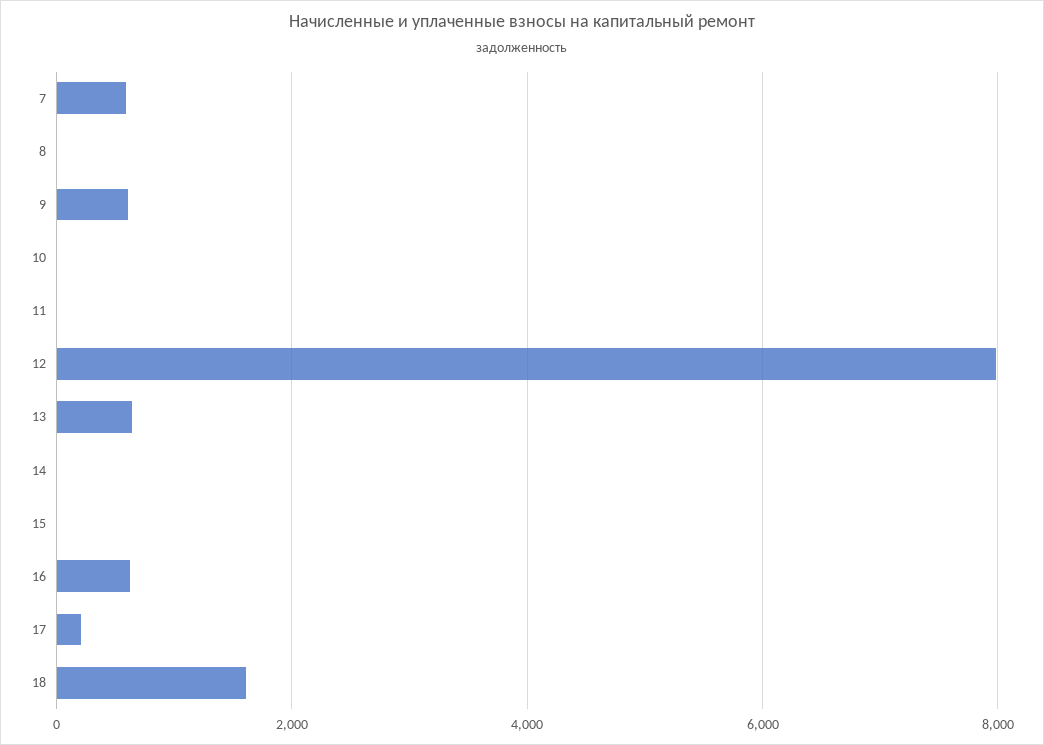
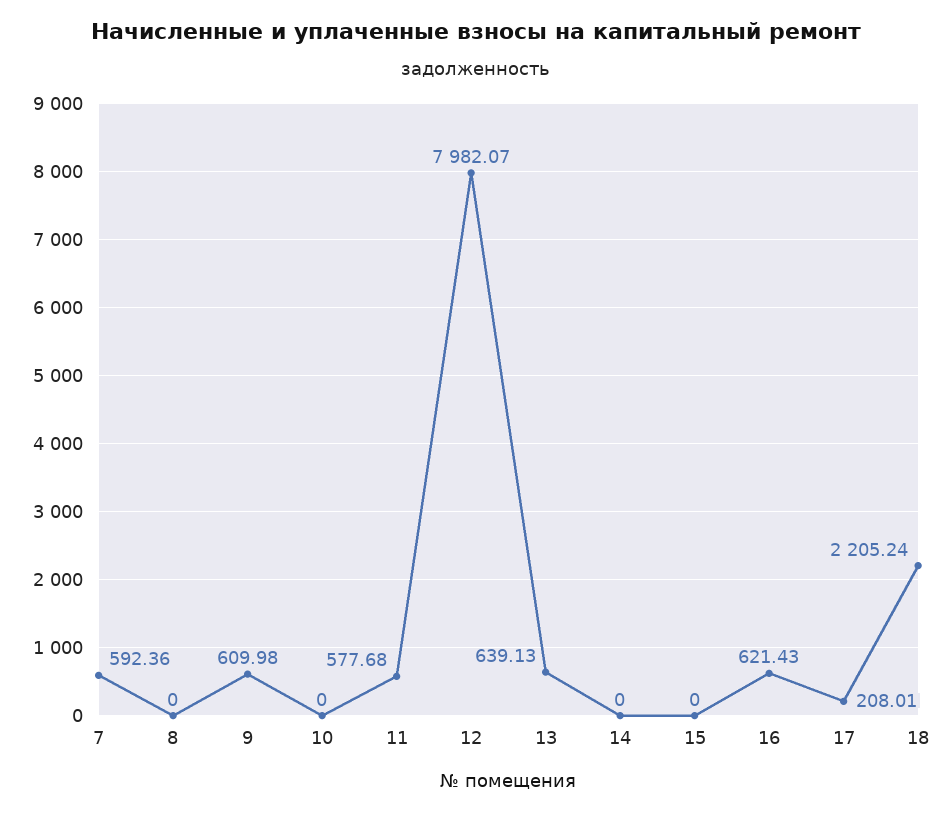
11: 0 -> 577.68
18: 1600 -> 2205.24

